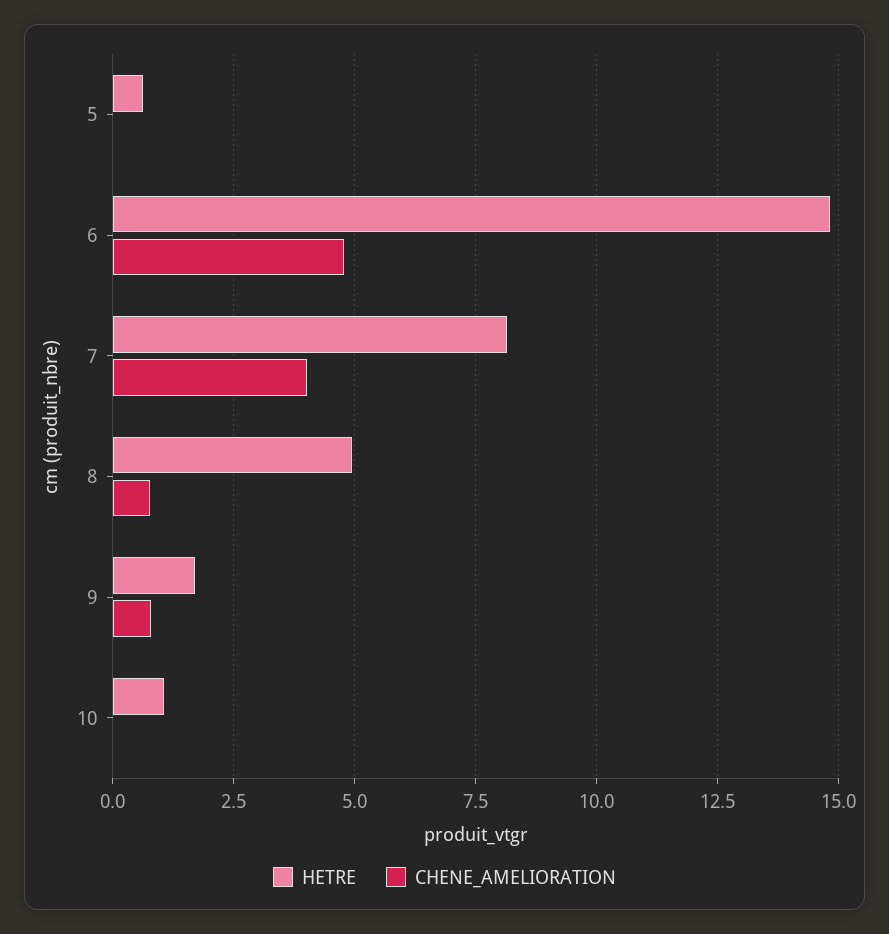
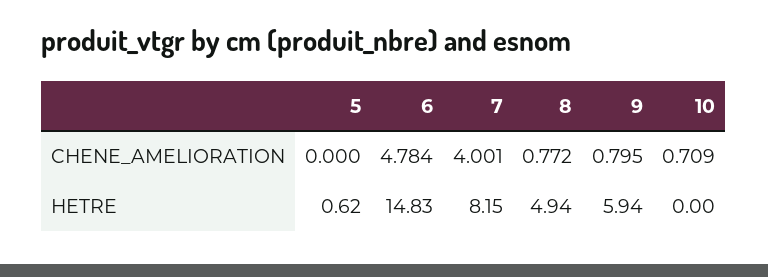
HETRE, 9: 1.75 -> 5.94
HETRE, 10: 1 -> 0
CHENE_AMELIORATION, 10: 0 -> 0.709

